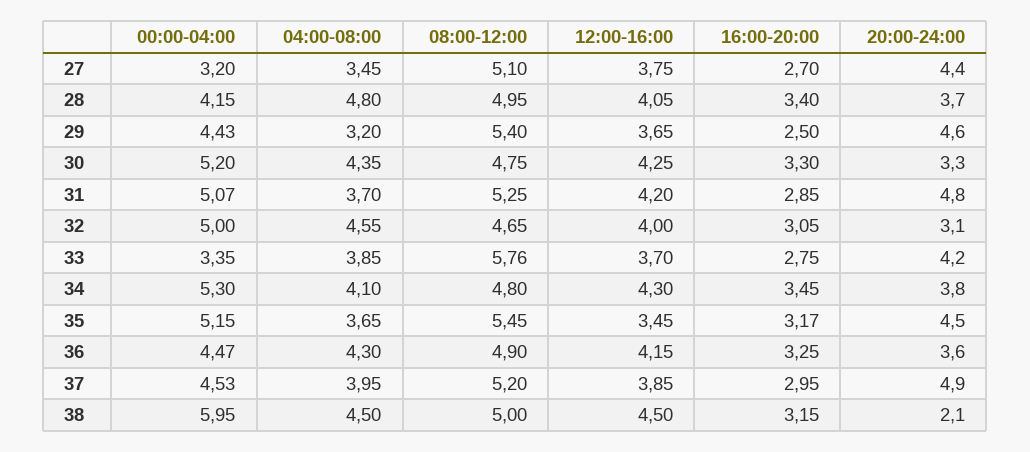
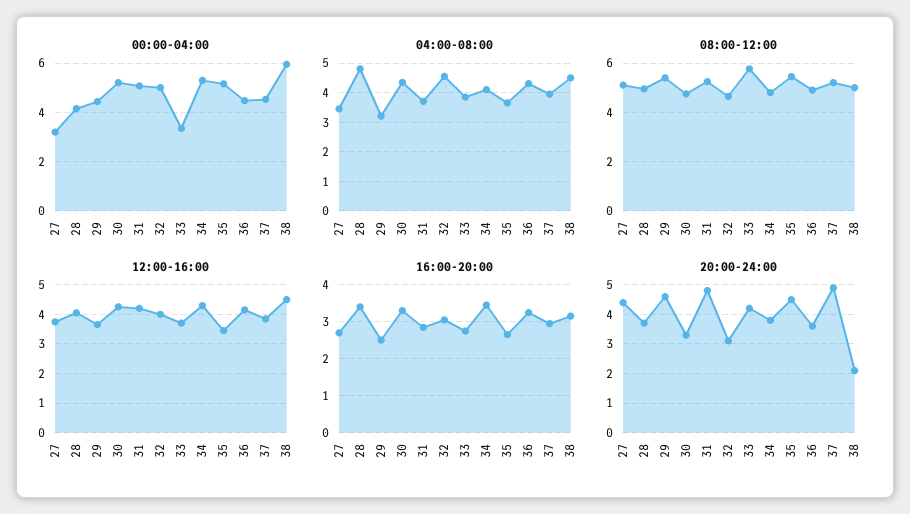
16:00-20:00, 35: 3.17 -> 2.6

